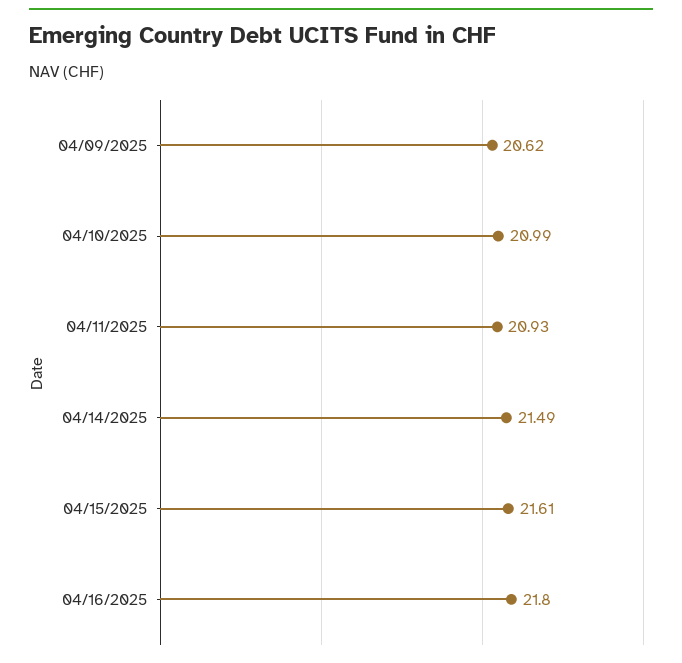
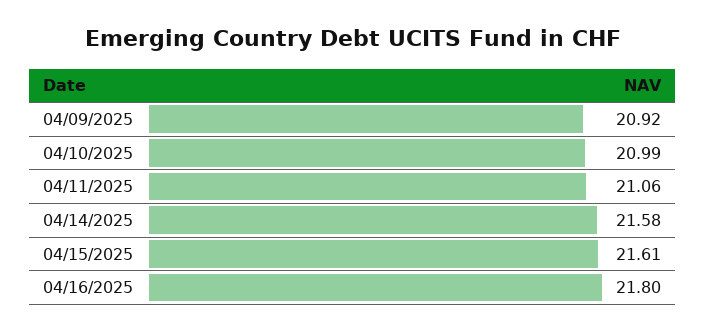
04/09/2025: 20.62 -> 20.92
04/11/2025: 20.93 -> 21.06
04/14/2025: 21.49 -> 21.58

